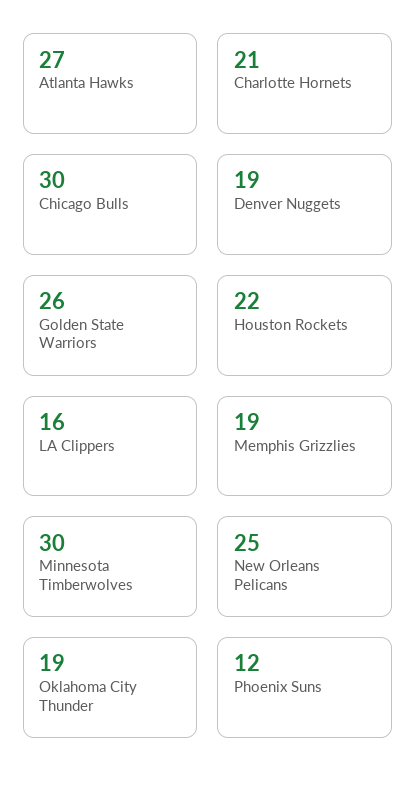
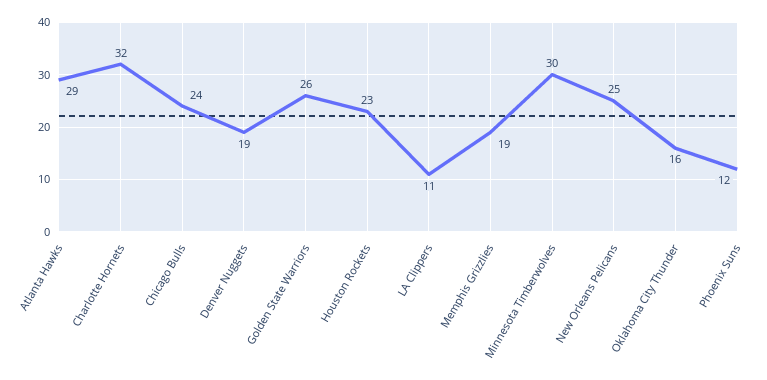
Atlanta Hawks: 27 -> 29
Charlotte Hornets: 21 -> 32
Chicago Bulls: 30 -> 24
Houston Rockets: 22 -> 23
LA Clippers: 16 -> 11
Oklahoma City Thunder: 19 -> 16

